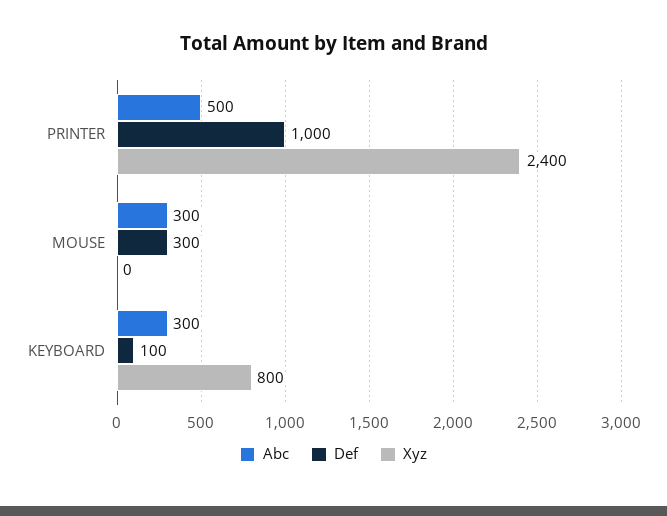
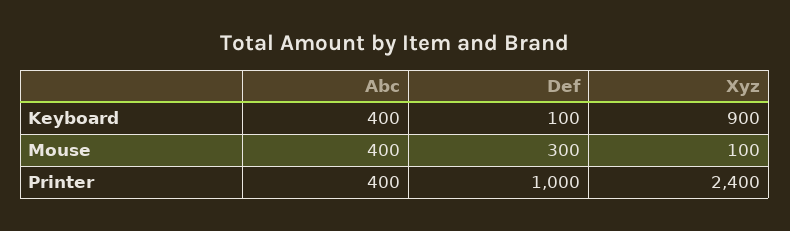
Abc, PRINTER: 500 -> 400
Abc, MOUSE: 300 -> 400
Xyz, MOUSE: 0 -> 100
Abc, KEYBOARD: 300 -> 400
Xyz, KEYBOARD: 800 -> 900

